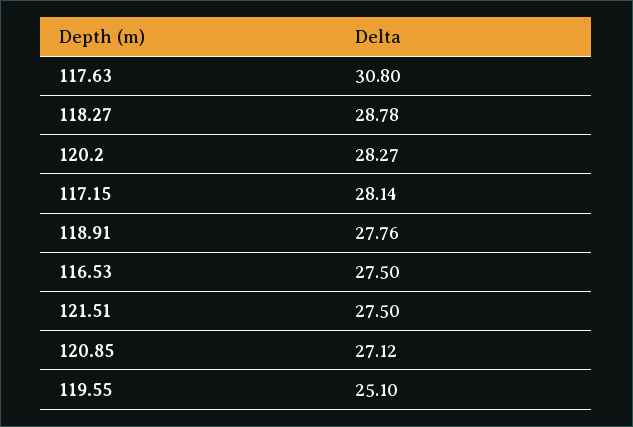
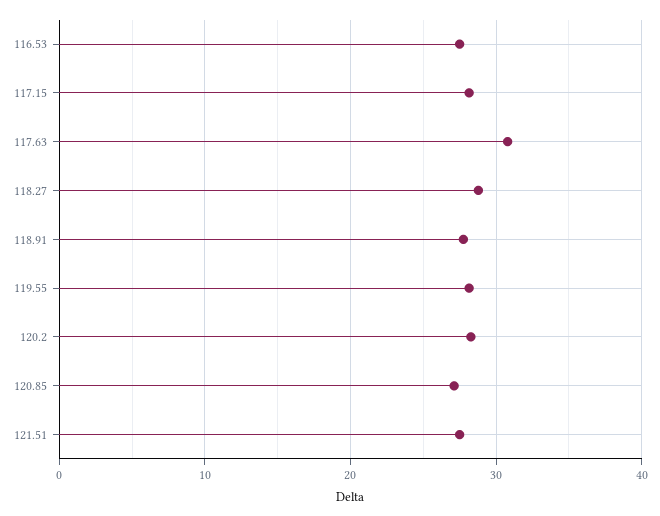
119.55: 25.1 -> 28

